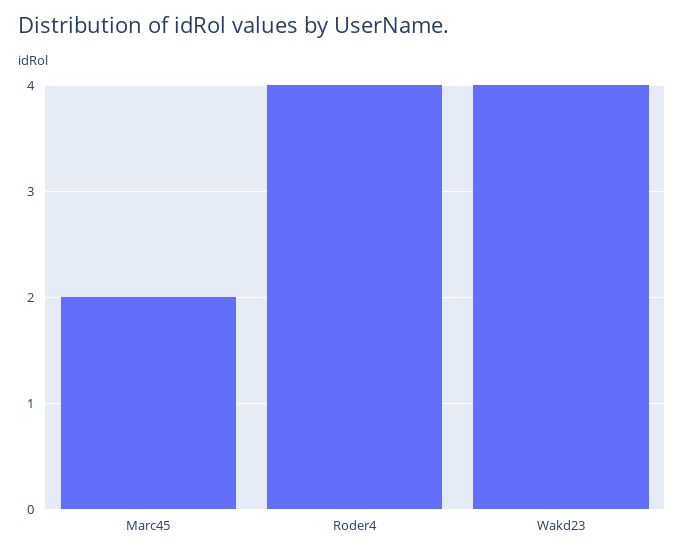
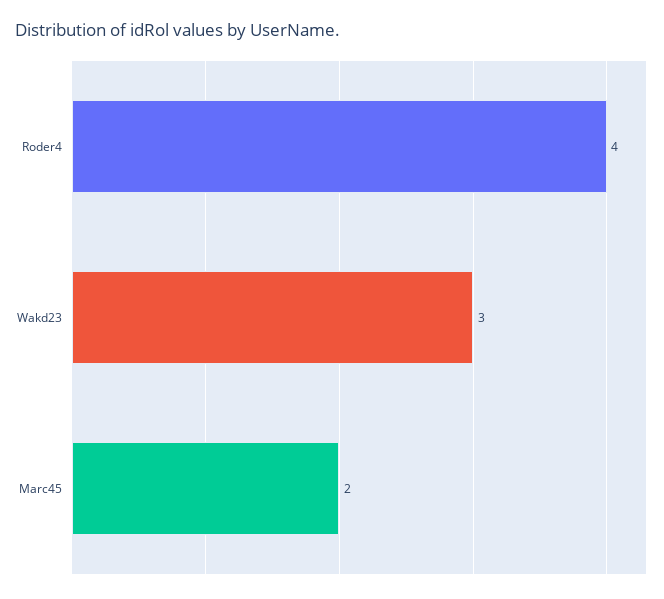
Wakd23: 4 -> 3

